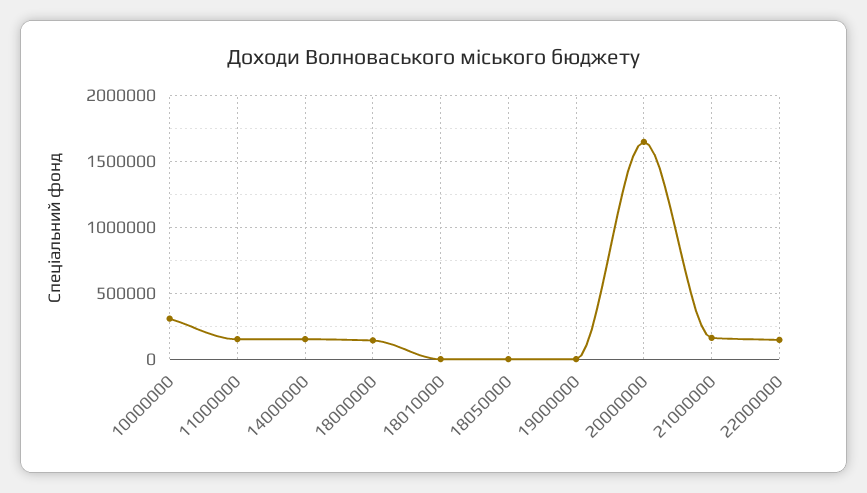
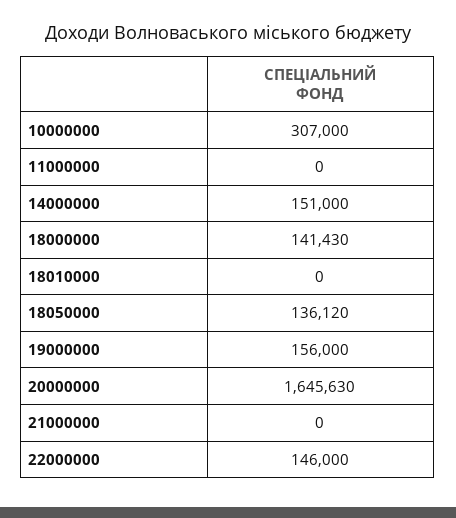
11000000: 150000 -> 0
18050000: 0 -> 136120
19000000: 0 -> 156000
21000000: 150000 -> 0

